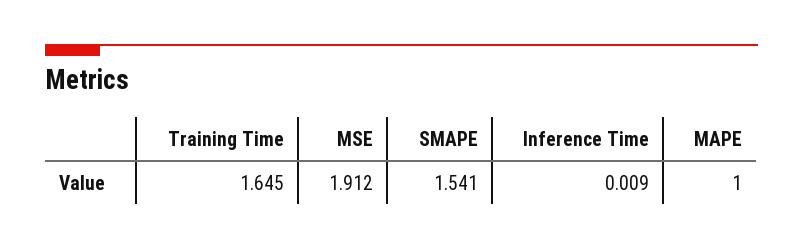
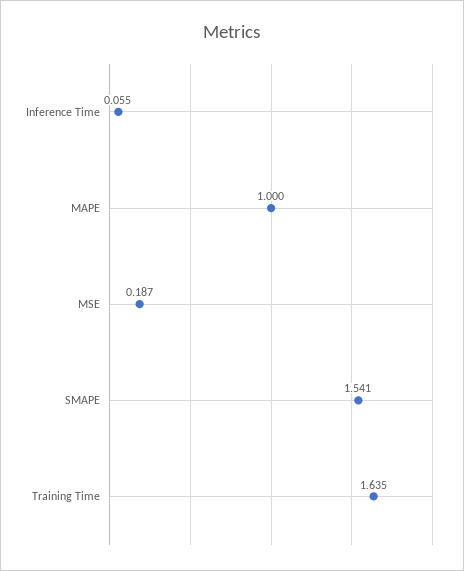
Training Time: 1.645 -> 1.635
MSE: 1.912 -> 0.187
Inference Time: 0.009 -> 0.055

